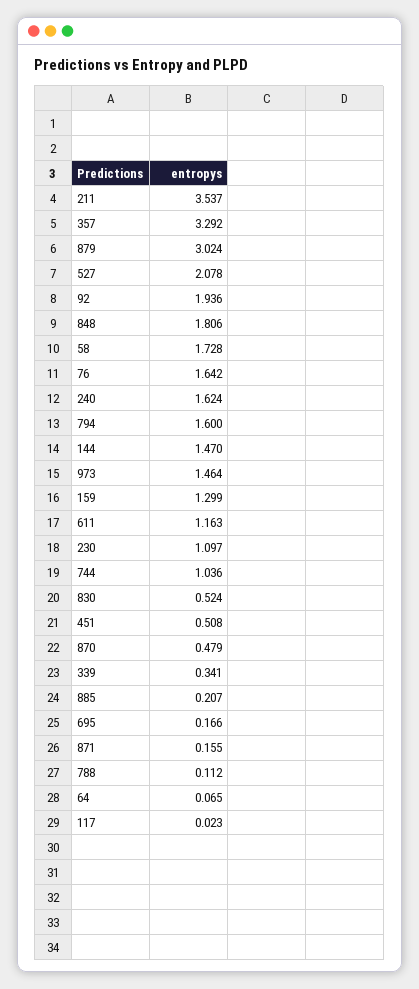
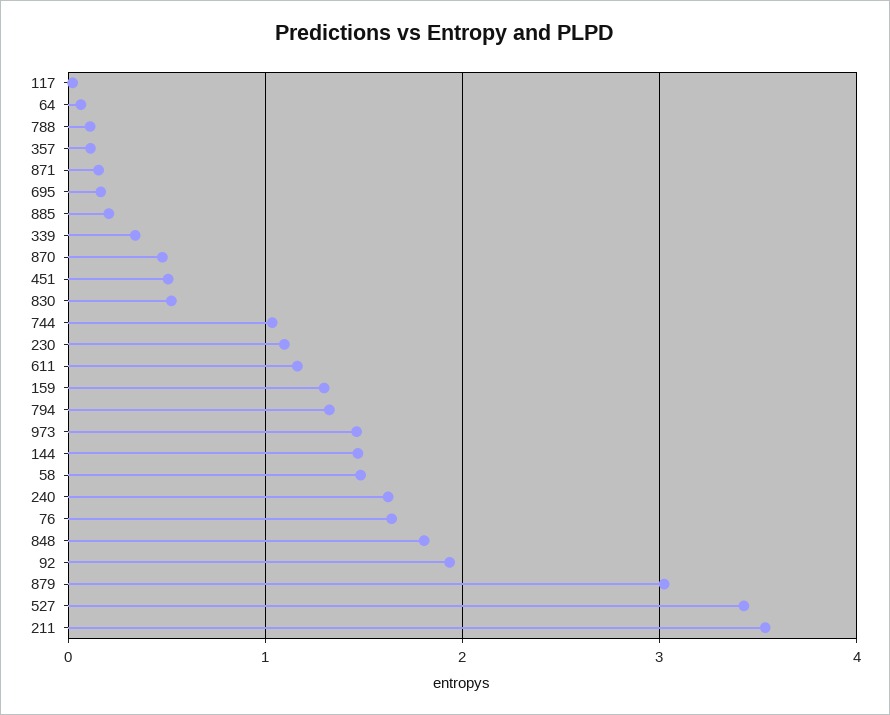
357: 3.292 -> 0.1
527: 2.078 -> 3.4
58: 1.728 -> 1.5
794: 1.6 -> 1.3

